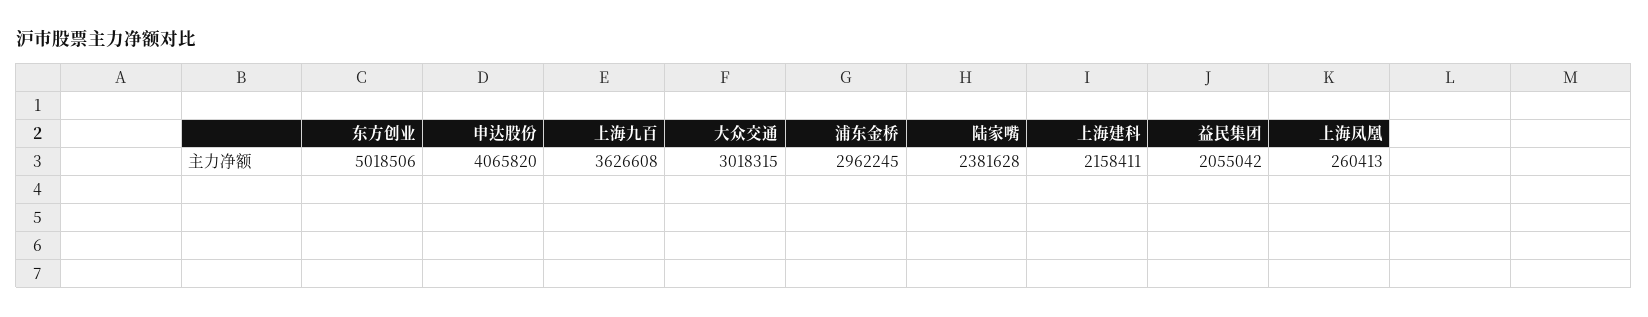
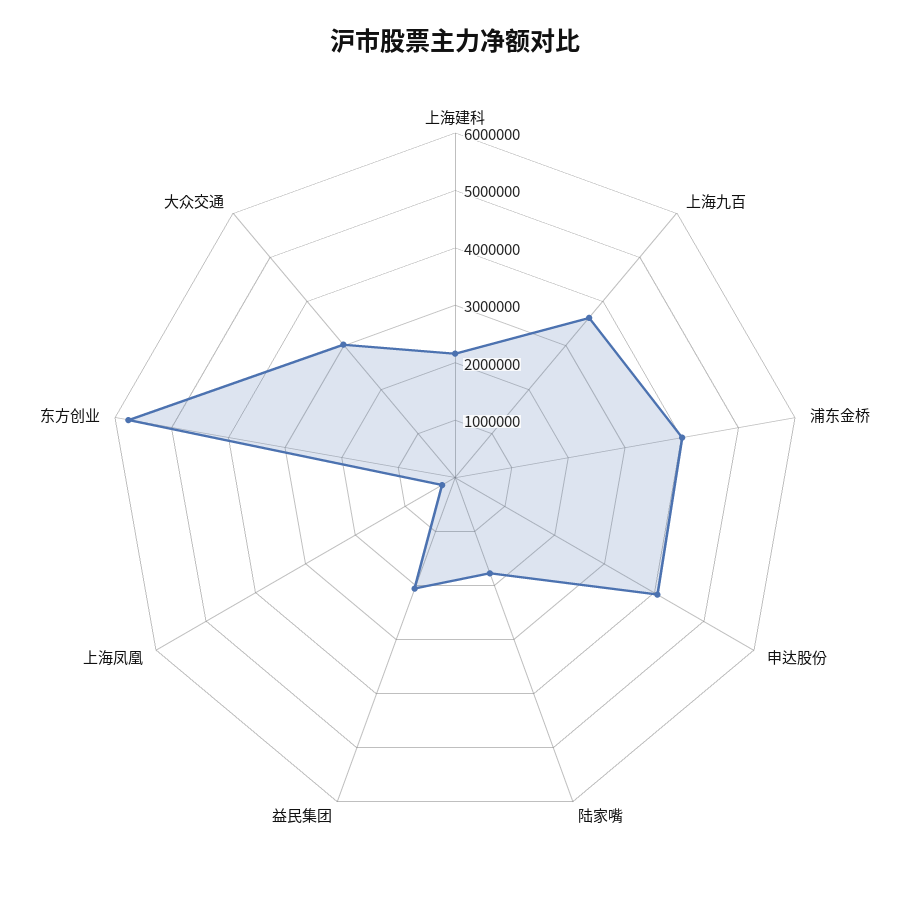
东方创业: 5018506 -> 5800000
浦东金桥: 2962245 -> 4000000
陆家嘴: 2381628 -> 1800000

